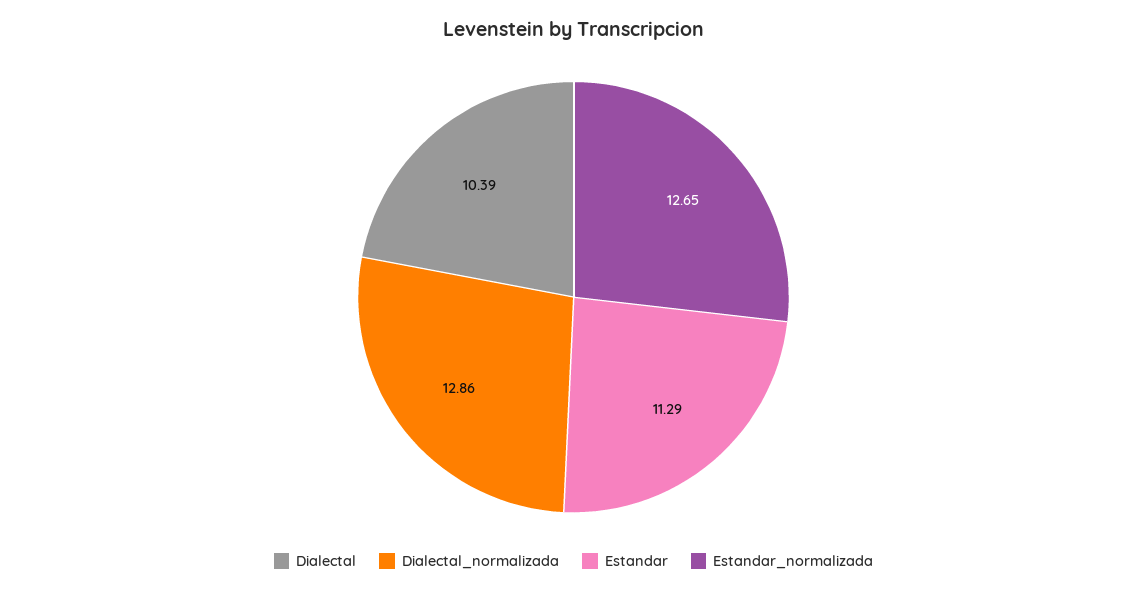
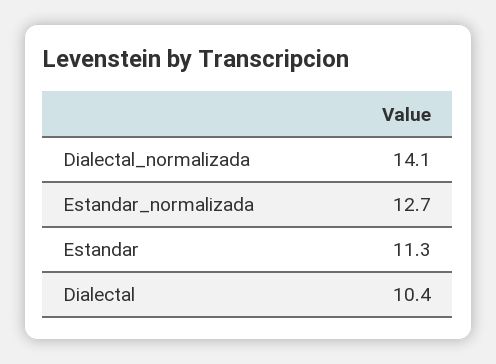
Dialectal_normalizada: 12.86 -> 14.1

